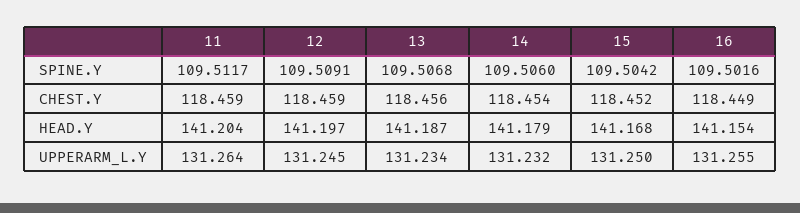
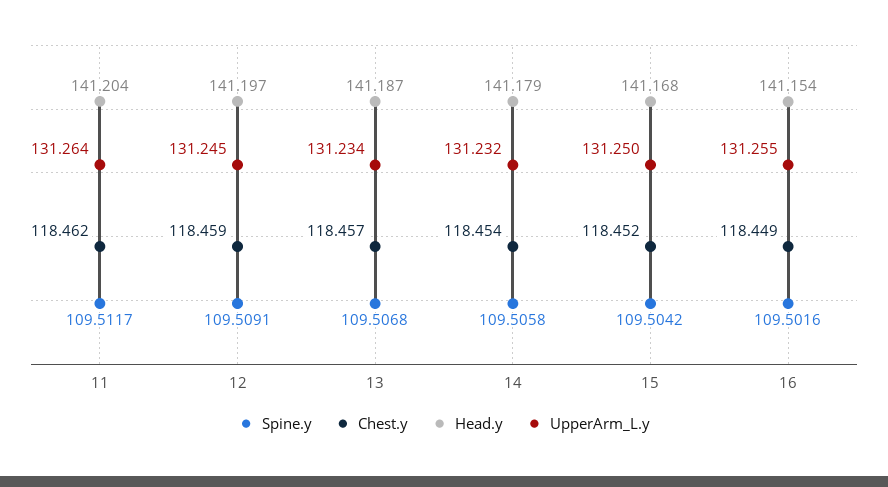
SPINE.Y, 14: 109.506 -> 109.5058
CHEST.Y, 11: 118.459 -> 118.462
CHEST.Y, 13: 118.456 -> 118.457

